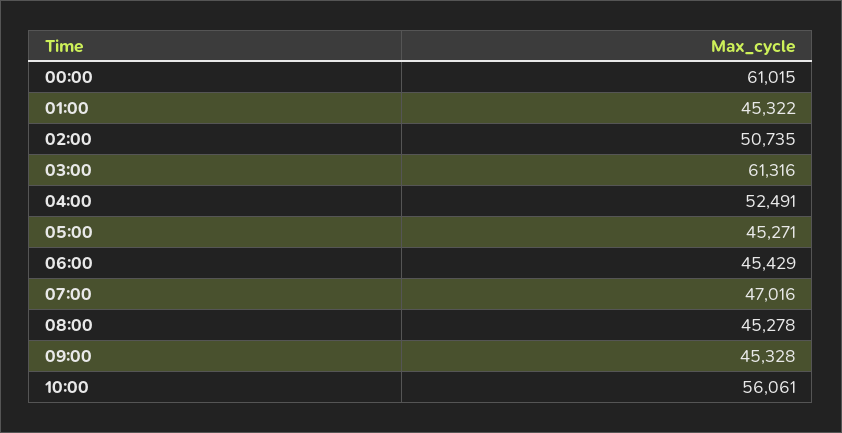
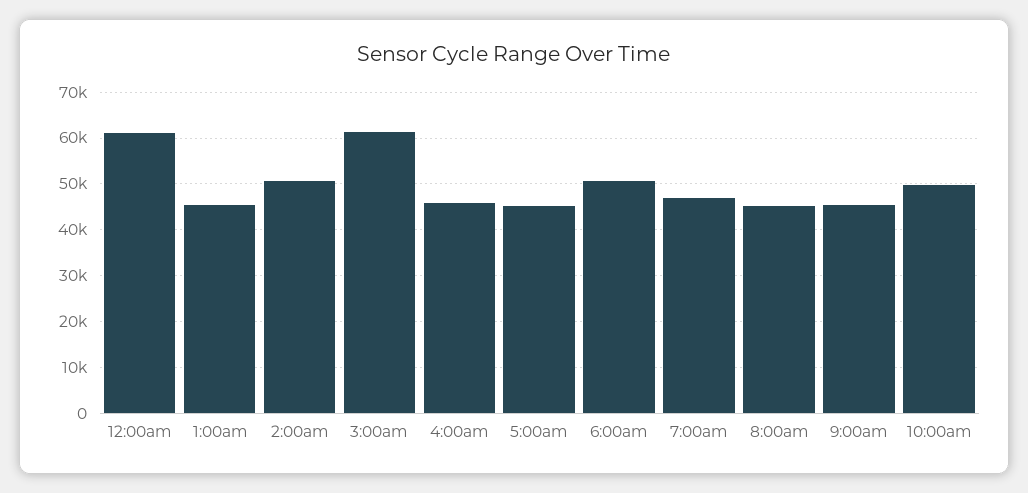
04:00: 52491 -> 46000
06:00: 45429 -> 50000
10:00: 56061 -> 50000

